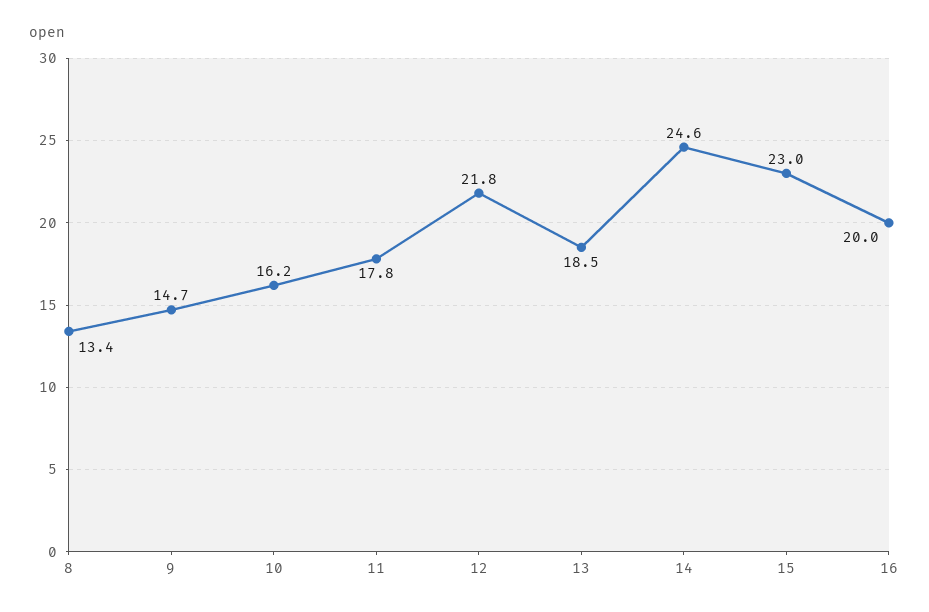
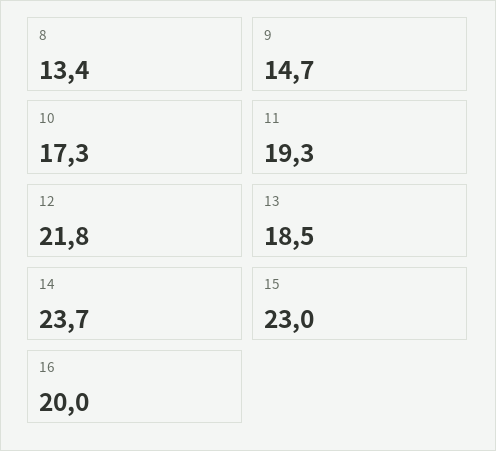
10: 16.2 -> 17.3
11: 17.8 -> 19.3
14: 24.6 -> 23.7

